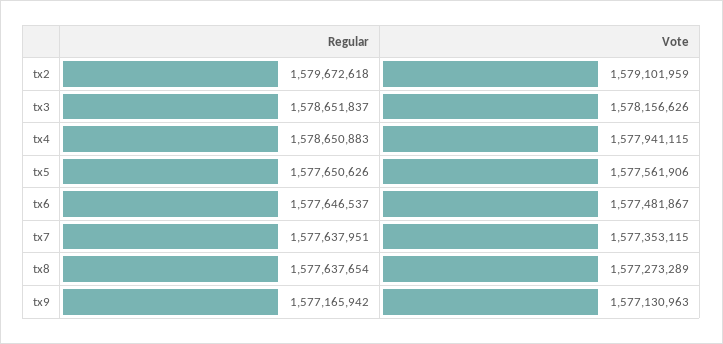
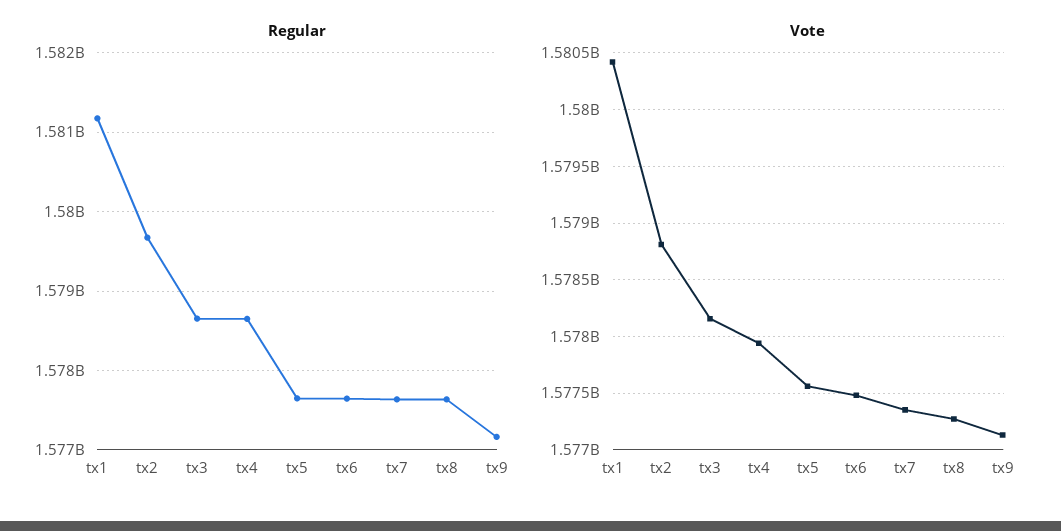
Vote, tx2: 1579101959 -> 1578800000
Regular, tx1: none -> 1581200000
Vote, tx1: none -> 1580400000

